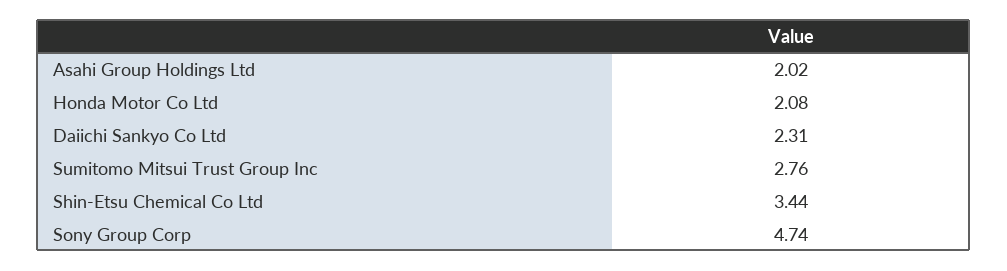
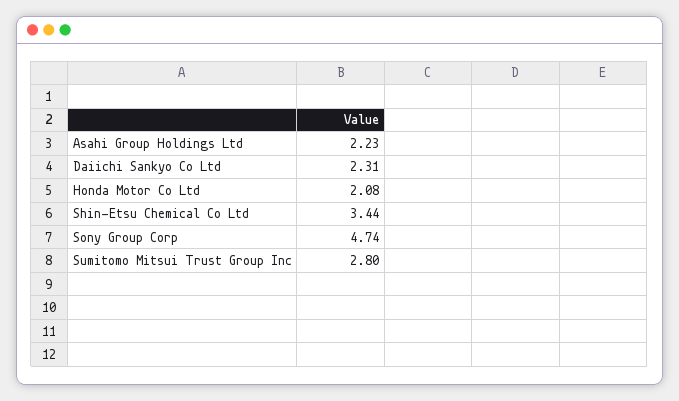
Asahi Group Holdings Ltd: 2.02 -> 2.23
Sumitomo Mitsui Trust Group Inc: 2.76 -> 2.8

